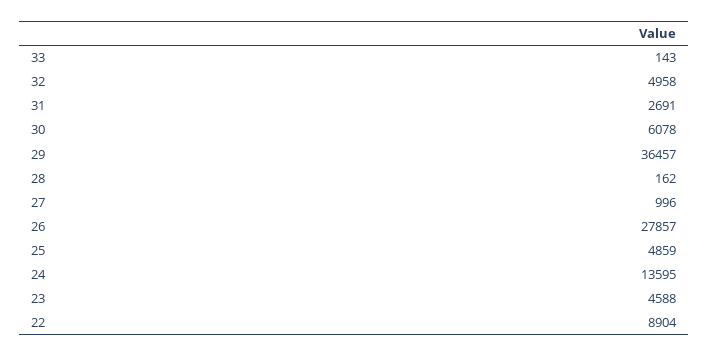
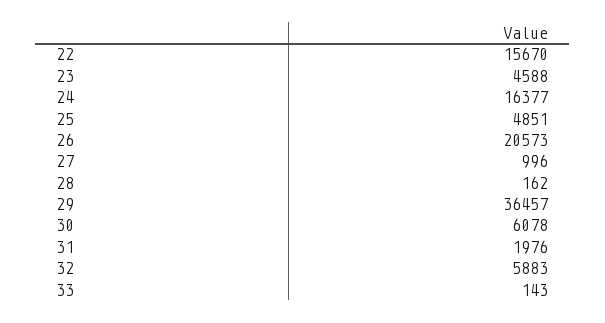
32: 4958 -> 5883
31: 2691 -> 1976
26: 27857 -> 20573
25: 4859 -> 4851
24: 13595 -> 16377
22: 8904 -> 15670

